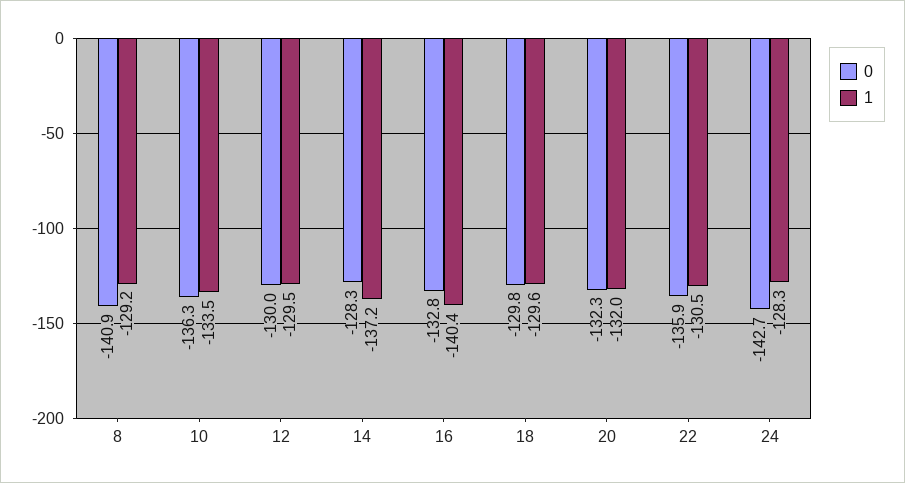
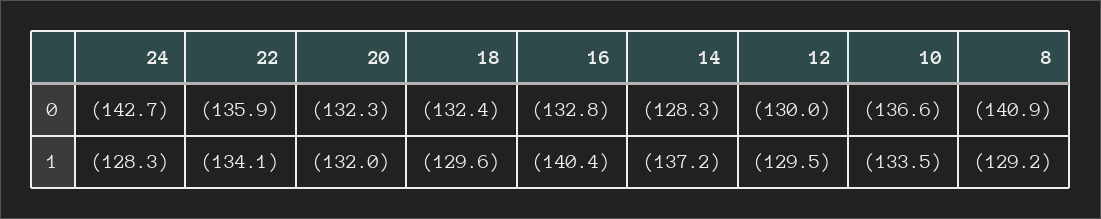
0, 10: -136.3 -> -136.6
0, 18: -129.8 -> -132.4
1, 22: -130.5 -> -134.1

